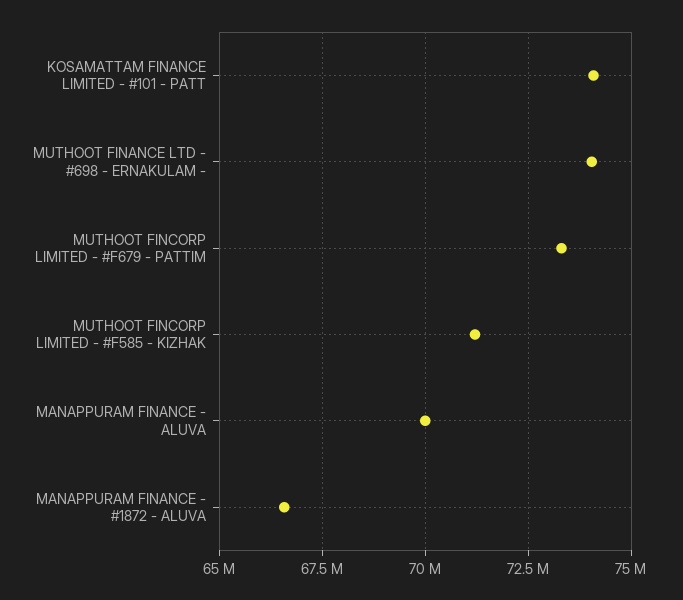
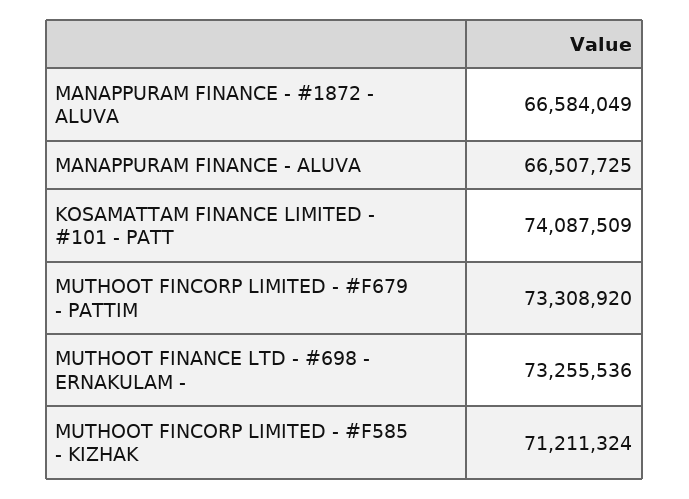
MUTHOOT FINANCE LTD - #698 - ERNAKULAM -: 74000000 -> 73255536
MANAPPURAM FINANCE - ALUVA: 70000000 -> 66507725

